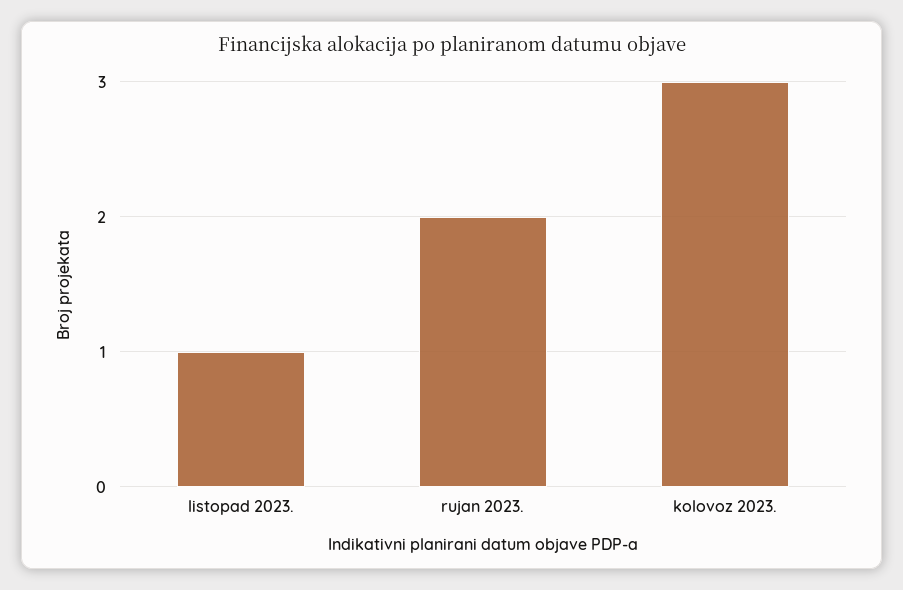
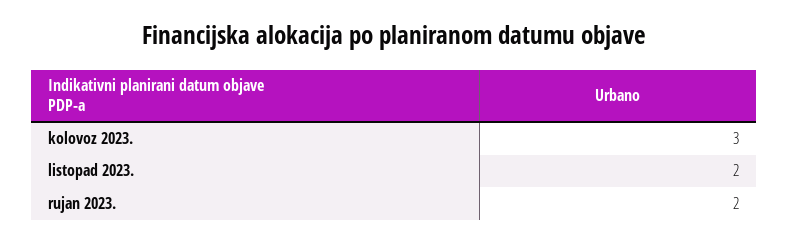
listopad 2023.: 1 -> 2

